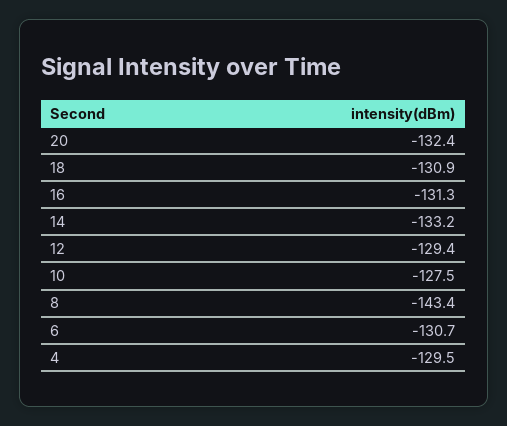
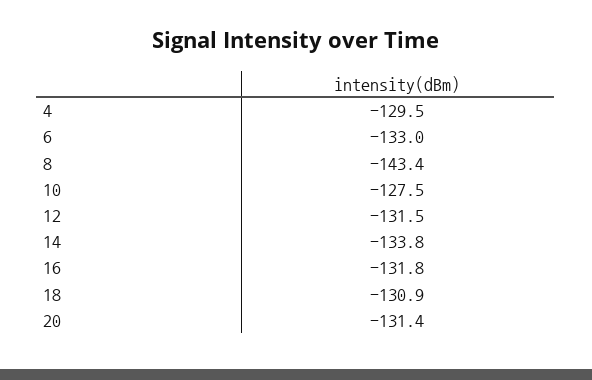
20: -132.4 -> -131.4
16: -131.3 -> -131.8
14: -133.2 -> -133.8
12: -129.4 -> -131.5
6: -130.7 -> -133

